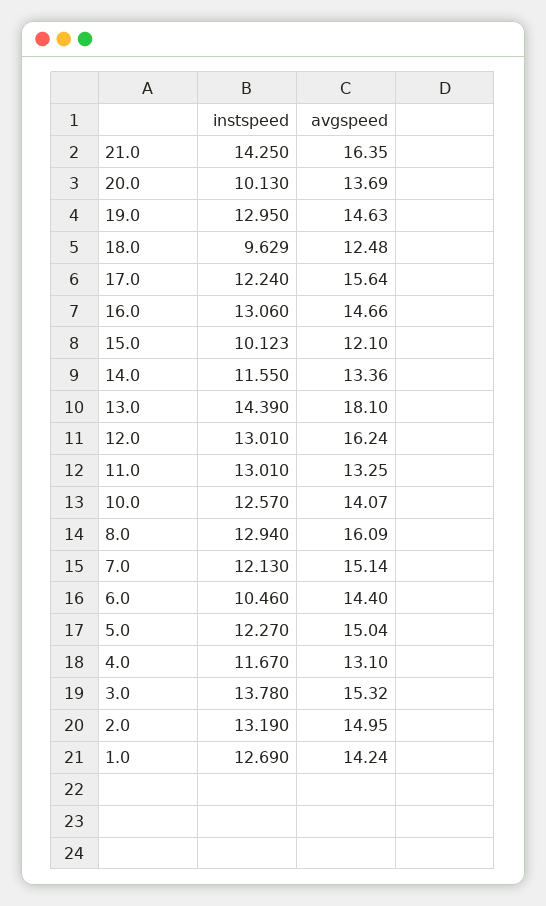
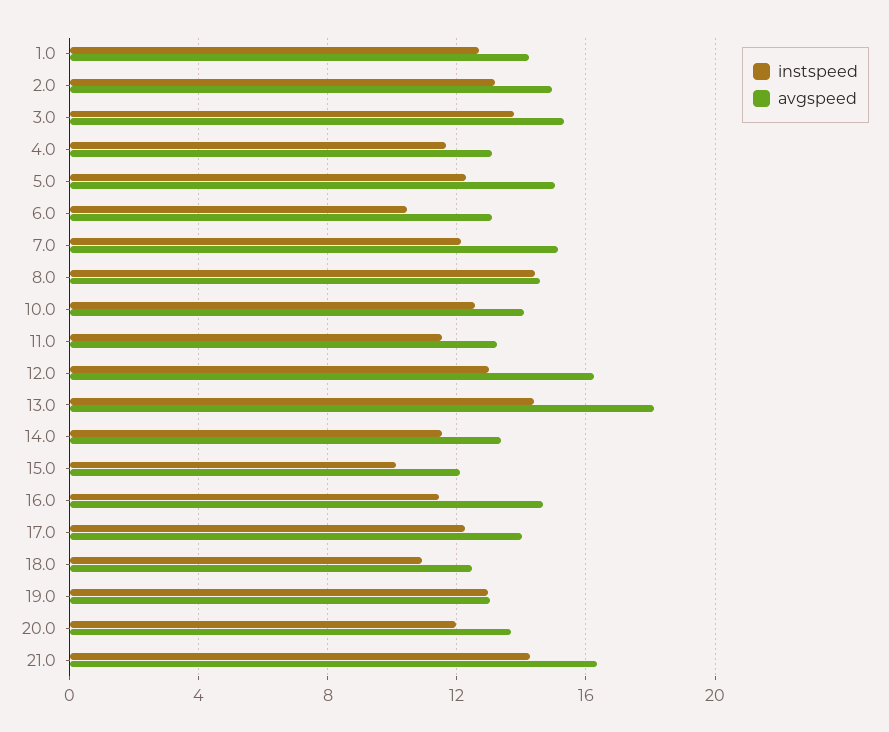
instspeed, 20.0: 10.13 -> 12
avgspeed, 19.0: 14.63 -> 13
instspeed, 18.0: 9.629 -> 11
avgspeed, 17.0: 15.64 -> 14
instspeed, 16.0: 13.06 -> 11.5
instspeed, 11.0: 13.01 -> 11.5
instspeed, 8.0: 12.94 -> 14.5
avgspeed, 8.0: 16.09 -> 14.5
avgspeed, 6.0: 14.4 -> 13

